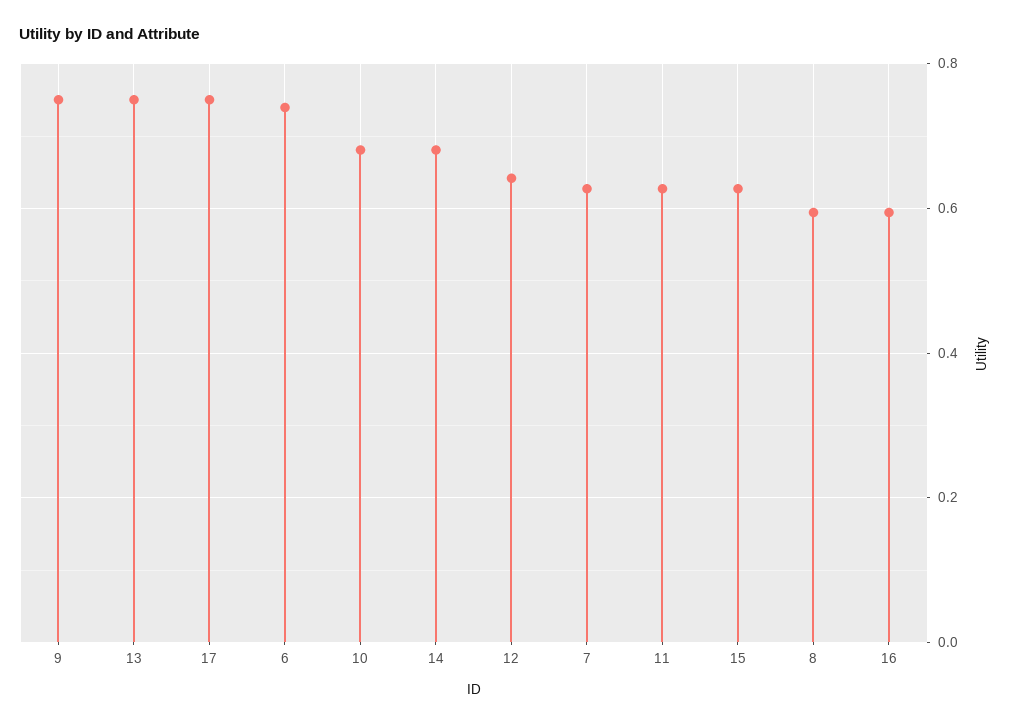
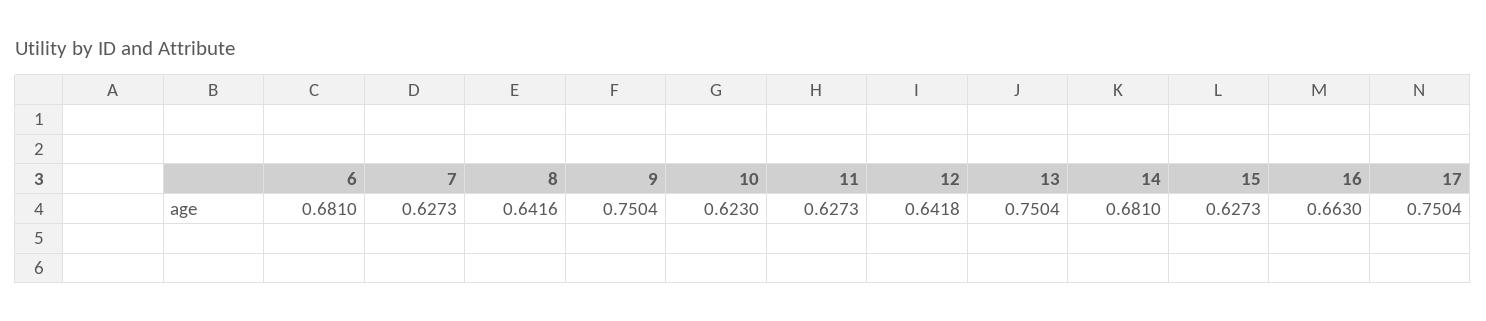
6: 0.74 -> 0.681
10: 0.68 -> 0.623
8: 0.6 -> 0.6416
16: 0.6 -> 0.663

